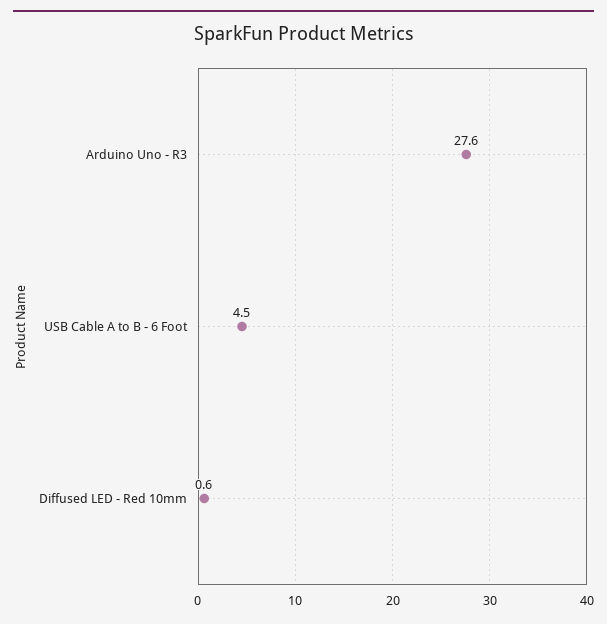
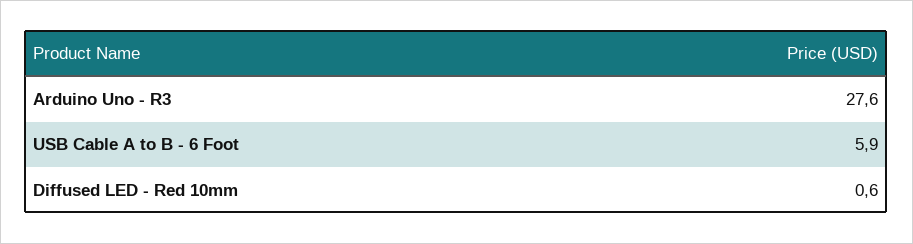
USB Cable A to B - 6 Foot: 4.5 -> 5.9

